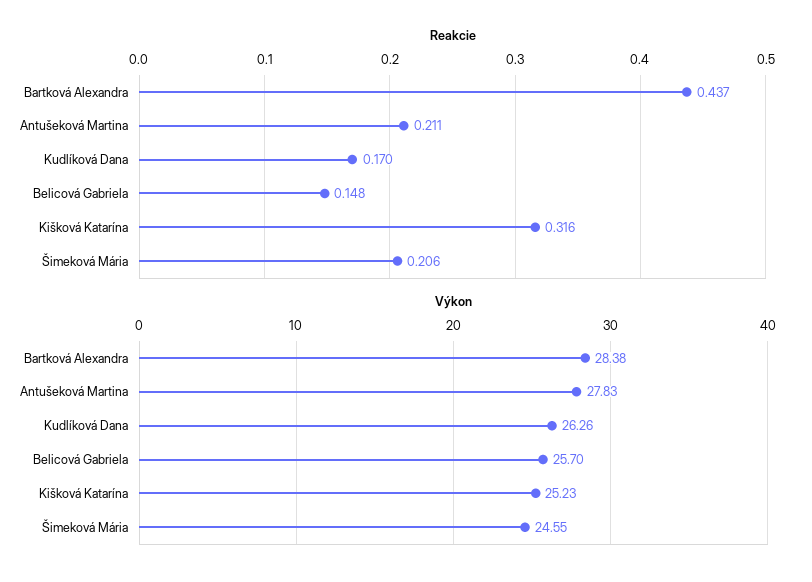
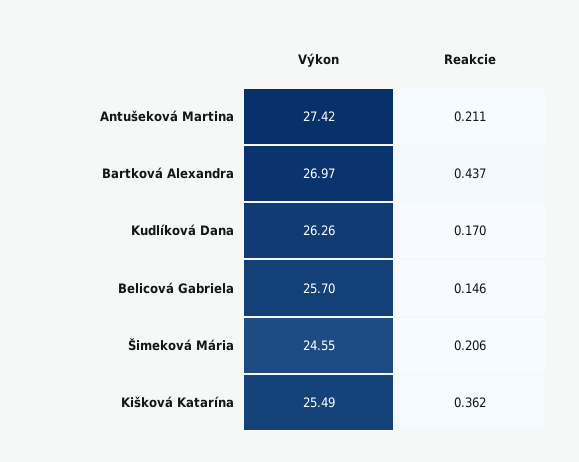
Reakcie, Belicová Gabriela: 0.148 -> 0.146
Reakcie, Kišková Katarína: 0.316 -> 0.362
Výkon, Bartková Alexandra: 28.38 -> 26.97
Výkon, Antušeková Martina: 27.83 -> 27.42
Výkon, Kišková Katarína: 25.23 -> 25.49

